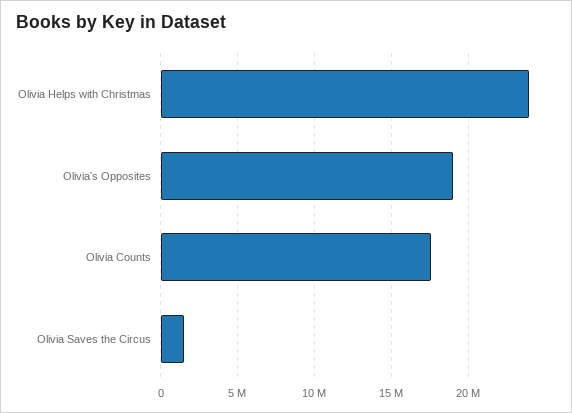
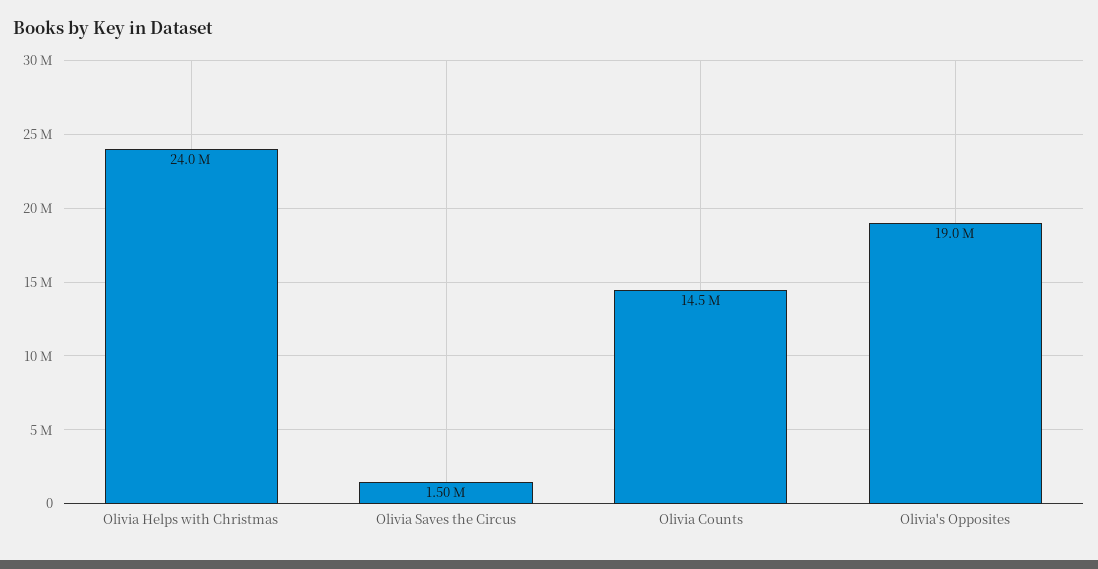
Olivia Counts: 17500000 -> 14500000

